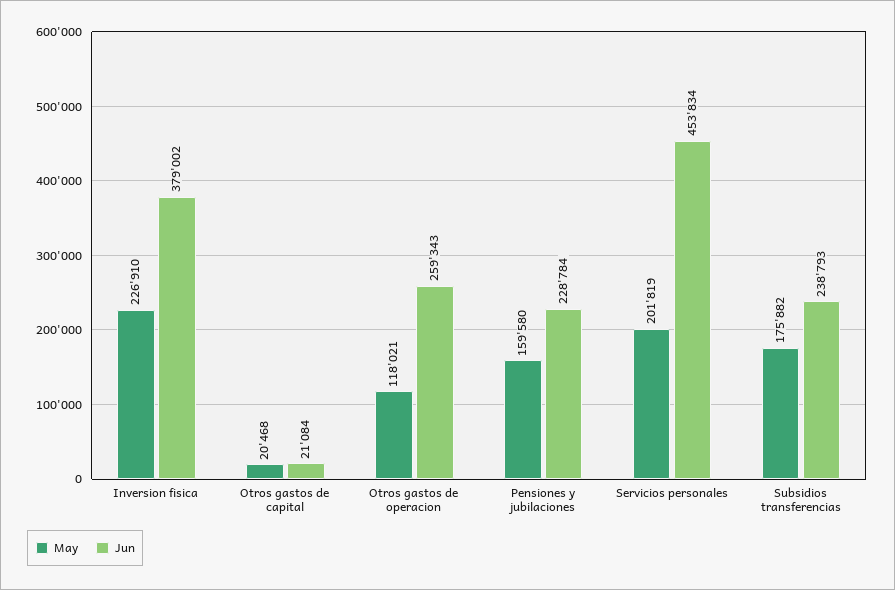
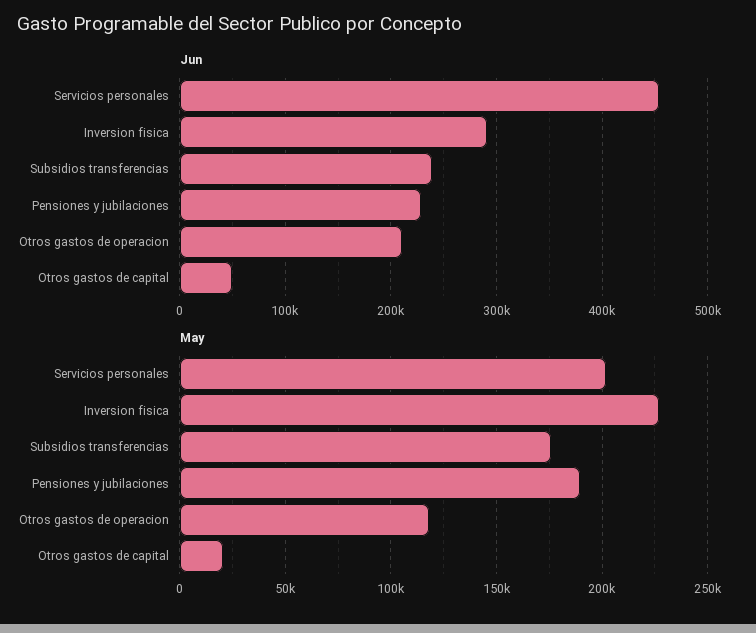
Jun, Inversion fisica: 379002 -> 290000
Jun, Otros gastos de capital: 21084 -> 50000
Jun, Otros gastos de operacion: 259343 -> 210000
May, Pensiones y jubilaciones: 159580 -> 190000

